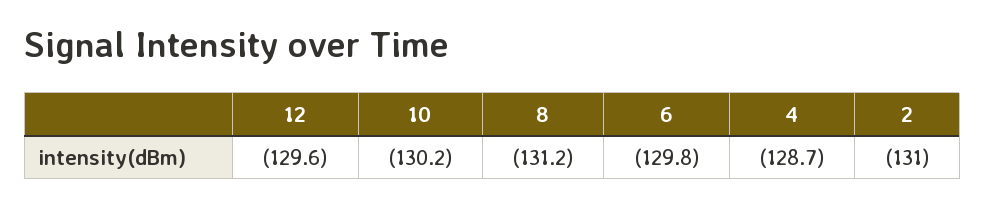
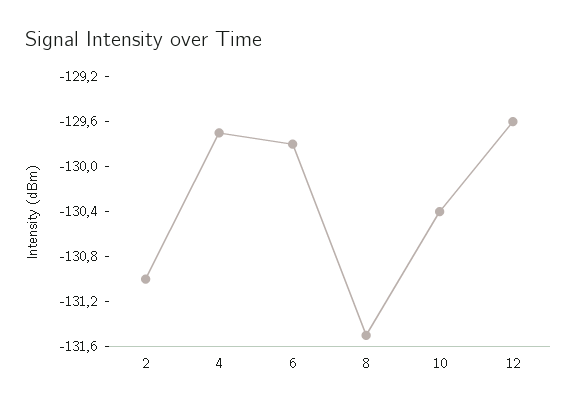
10: -130.2 -> -130.4
8: -131.2 -> -131.5
4: -128.7 -> -129.7

